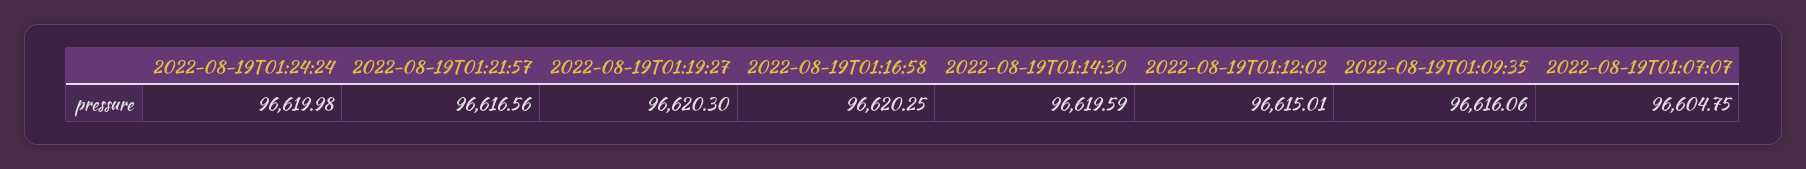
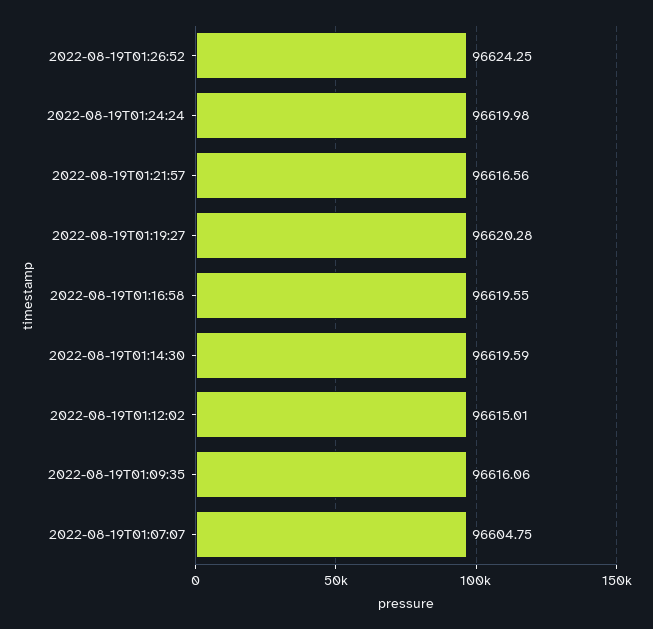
2022-08-19T01:19:27: 96620.3 -> 96620.28
2022-08-19T01:16:58: 96620.25 -> 96619.55
2022-08-19T01:26:52: none -> 96624.25

